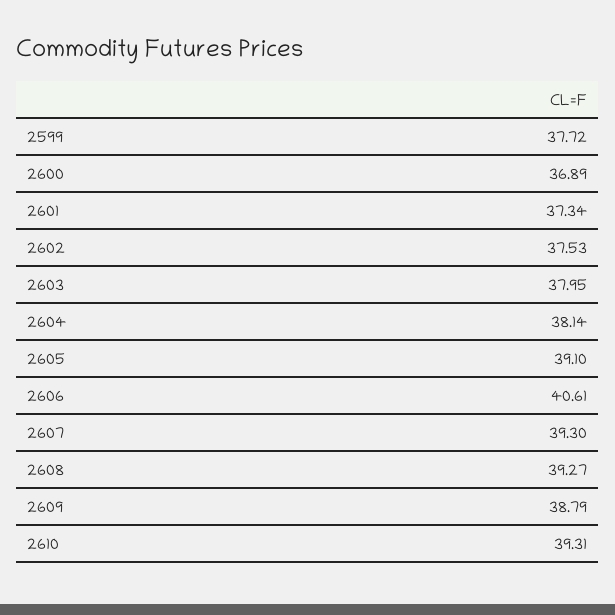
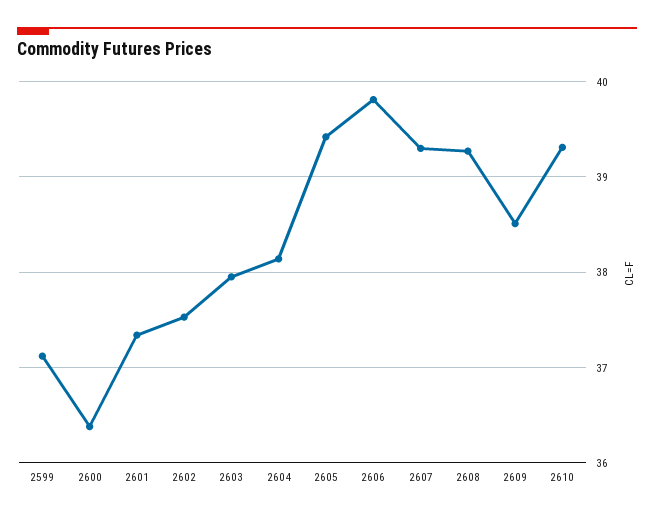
2599: 37.72 -> 37.1
2600: 36.89 -> 36.4
2605: 39.1 -> 39.4
2606: 40.61 -> 39.8
2609: 38.79 -> 38.5

